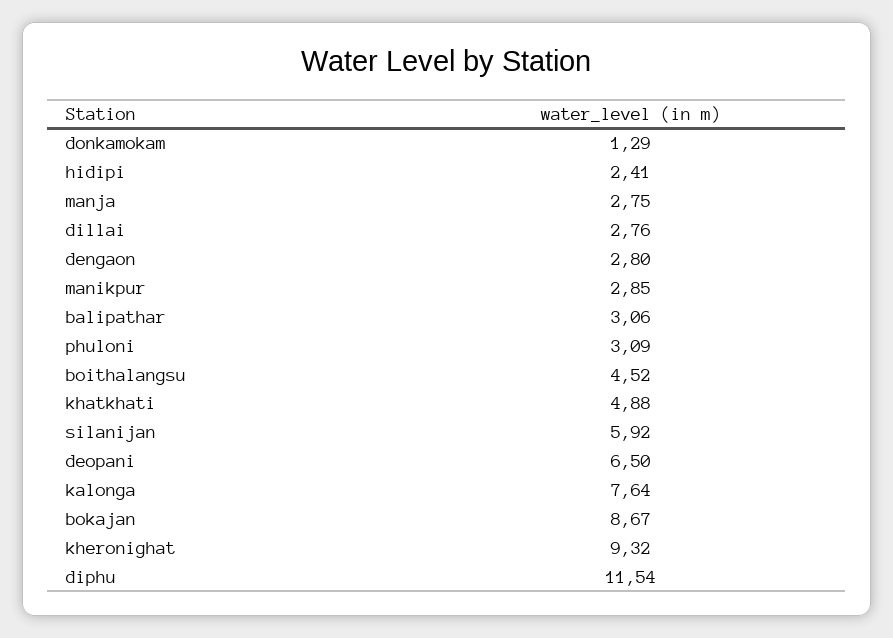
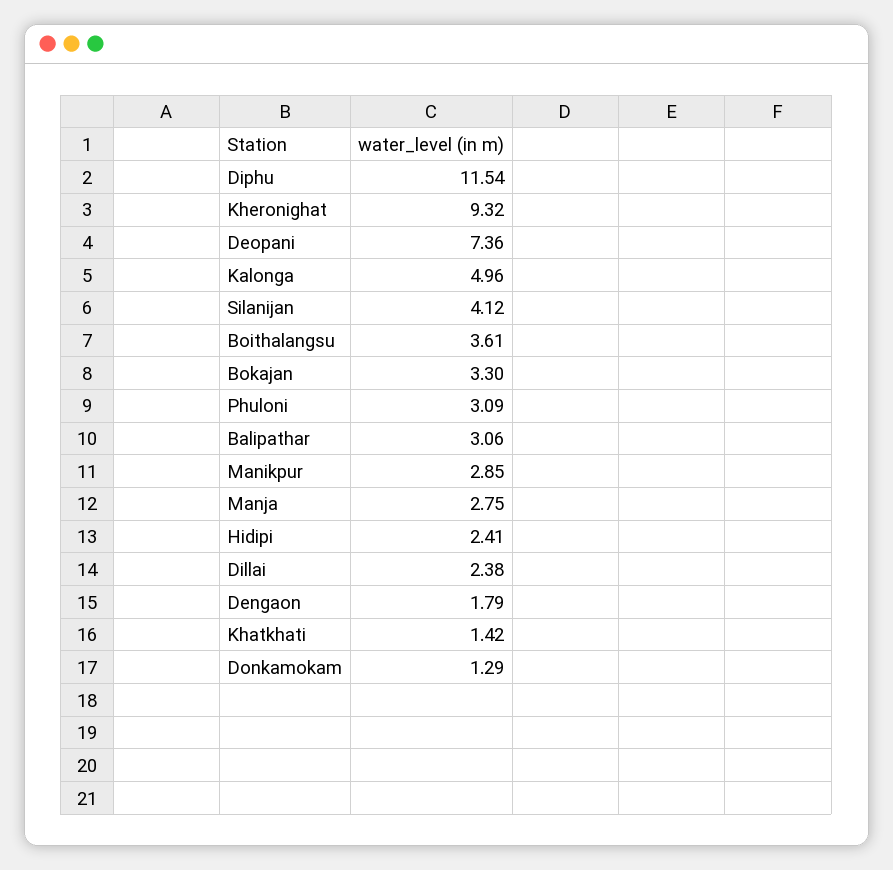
dillai: 2.76 -> 2.38
dengaon: 2.8 -> 1.79
boithalangsu: 4.52 -> 3.61
khatkhati: 4.88 -> 1.42
silanijan: 5.92 -> 4.12
deopani: 6.5 -> 7.36
kalonga: 7.64 -> 4.96
bokajan: 8.67 -> 3.3

